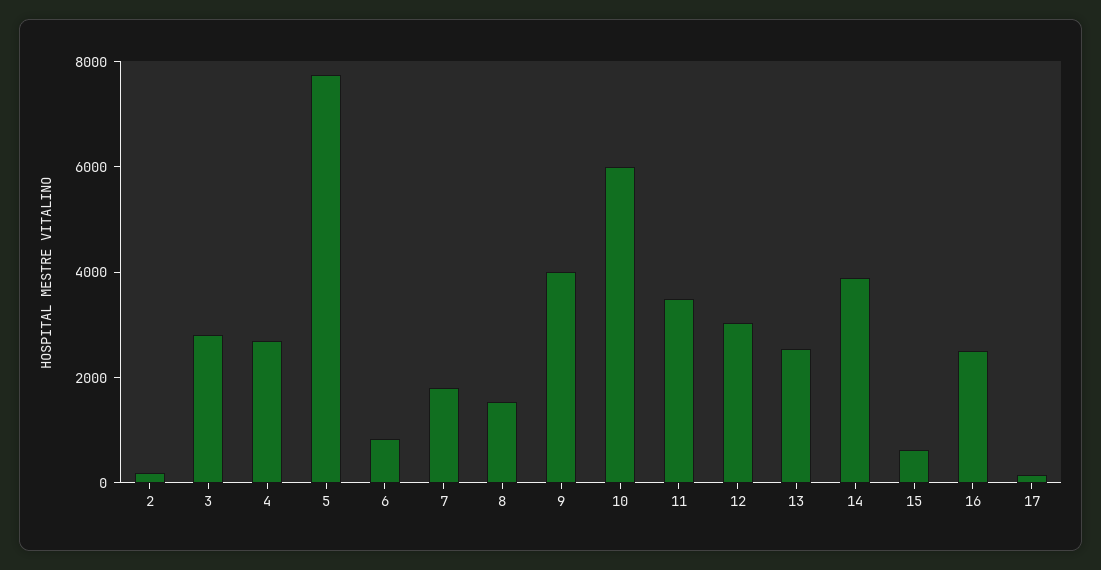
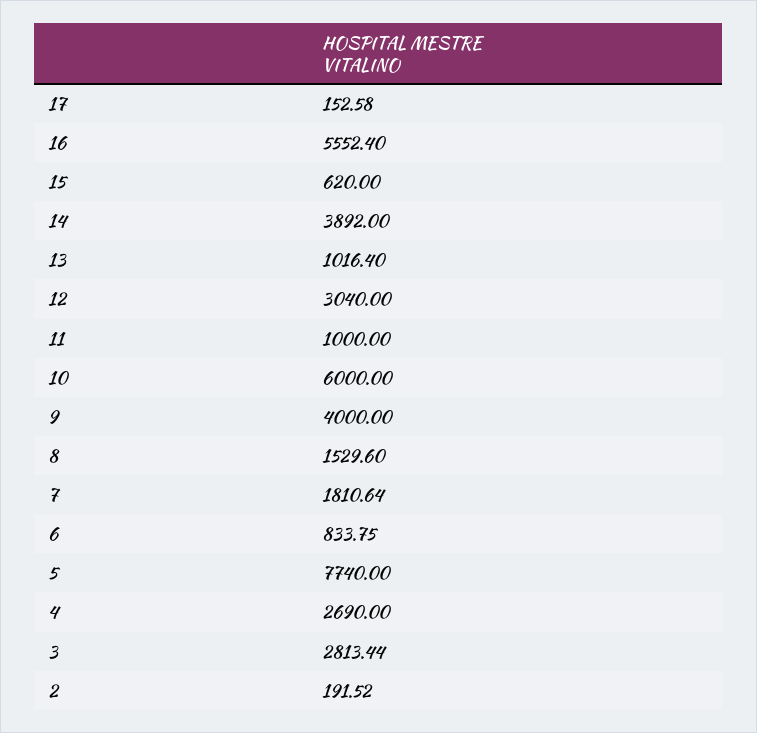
11: 3500 -> 1000
13: 2500 -> 1016.4
16: 2500 -> 5552.4

